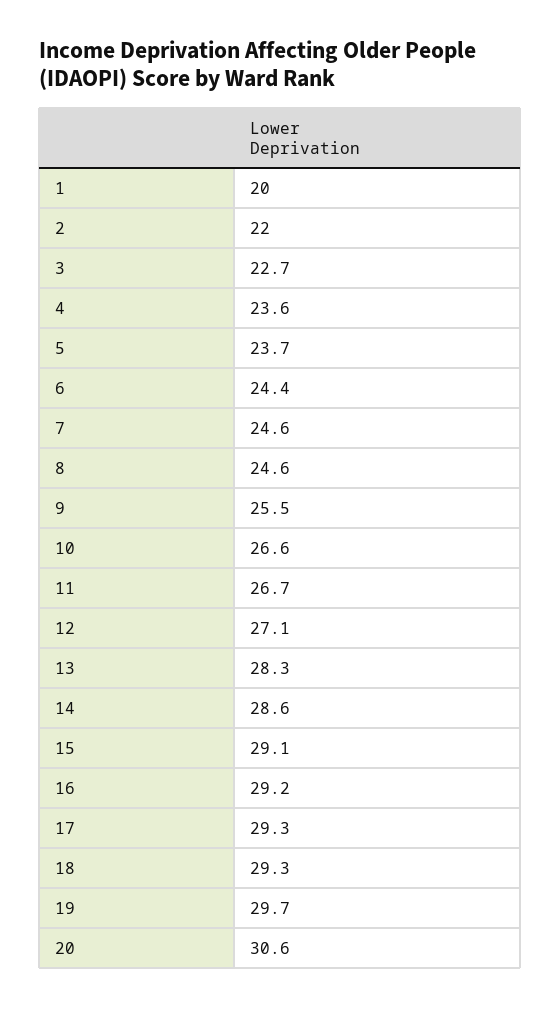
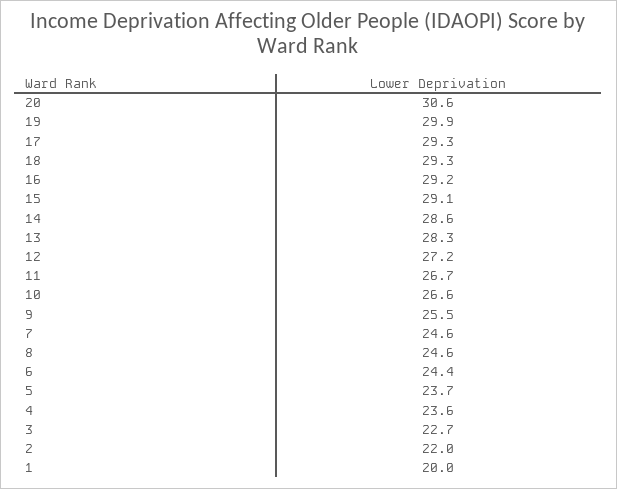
12: 27.1 -> 27.2
19: 29.7 -> 29.9

